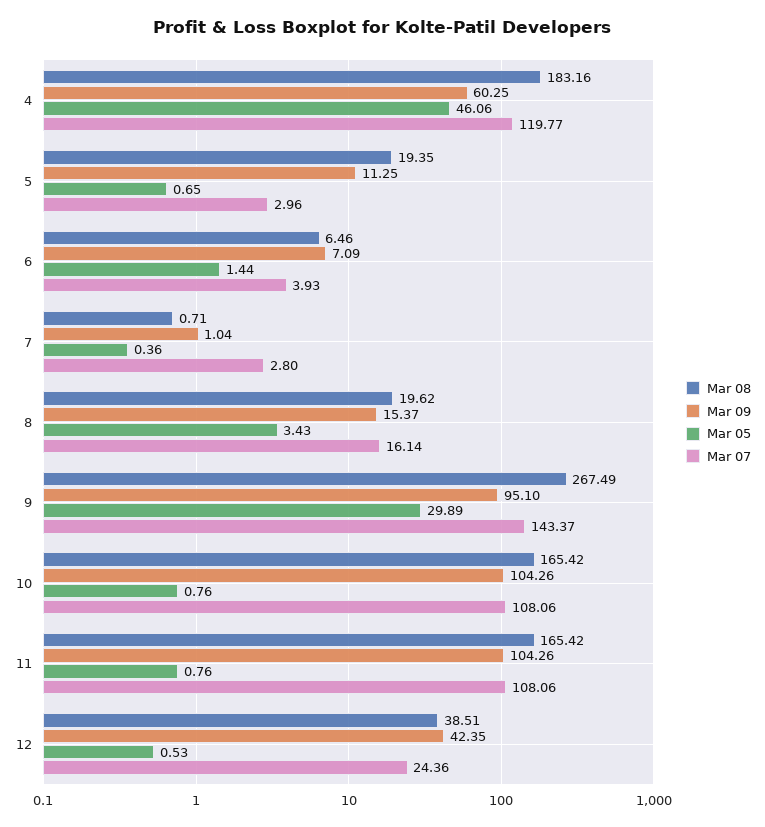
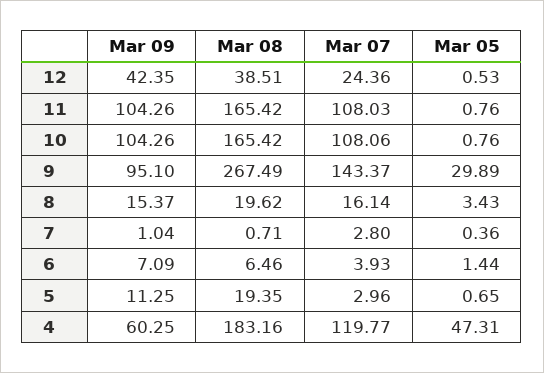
Mar 05, 4: 46.06 -> 47.31
Mar 07, 11: 108.06 -> 108.03

